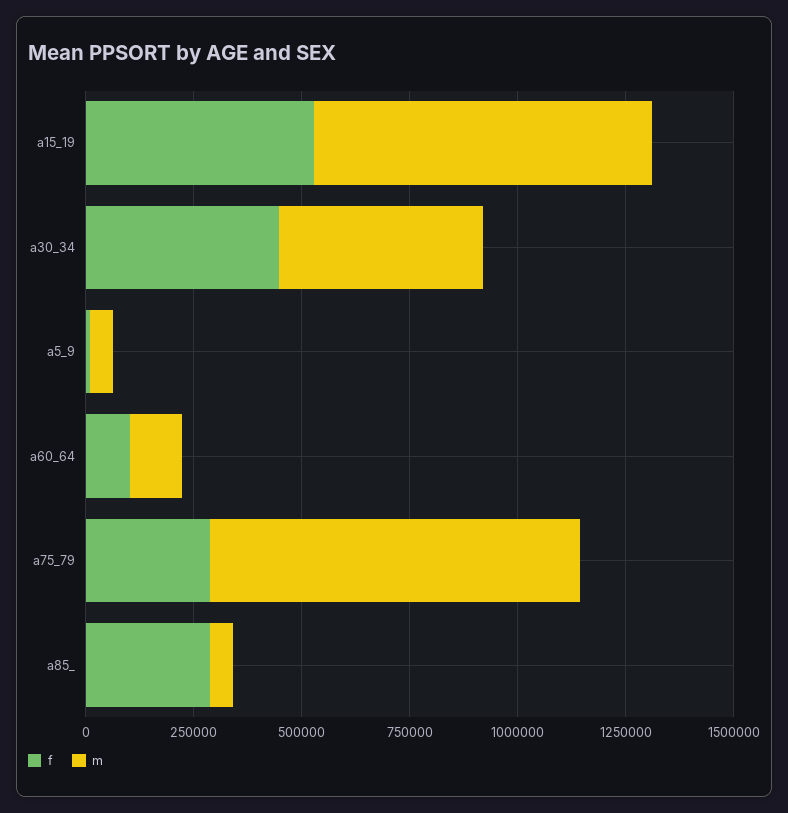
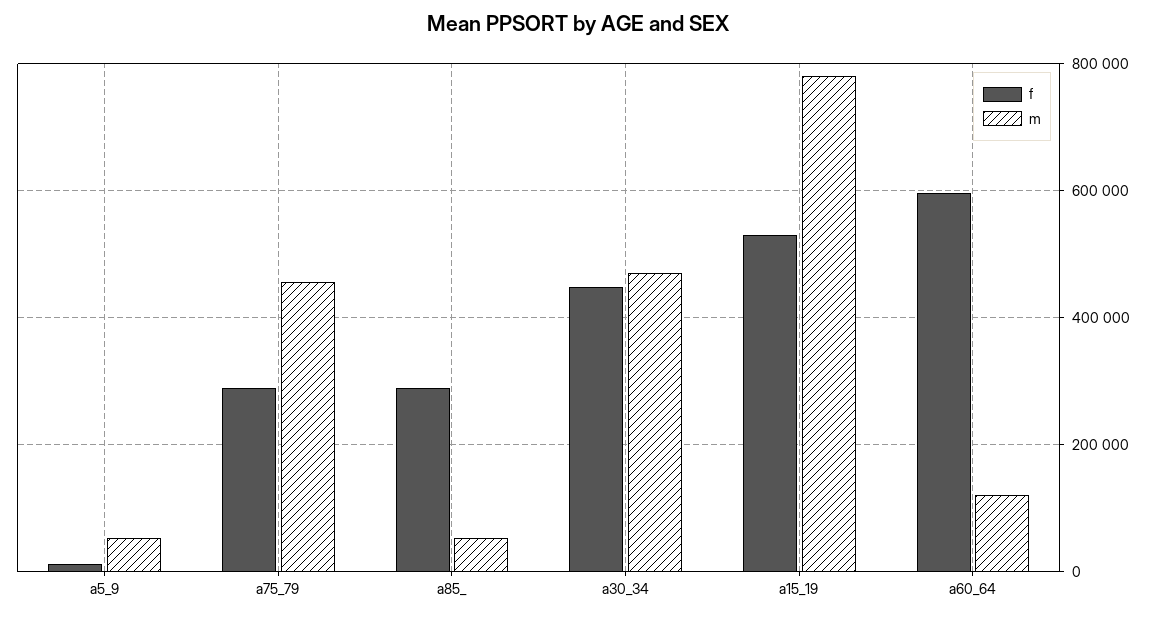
f, a60_64: 100000 -> 600000
m, a75_79: 850000 -> 460000

